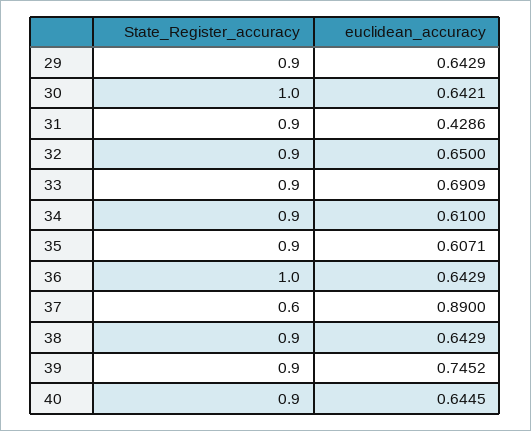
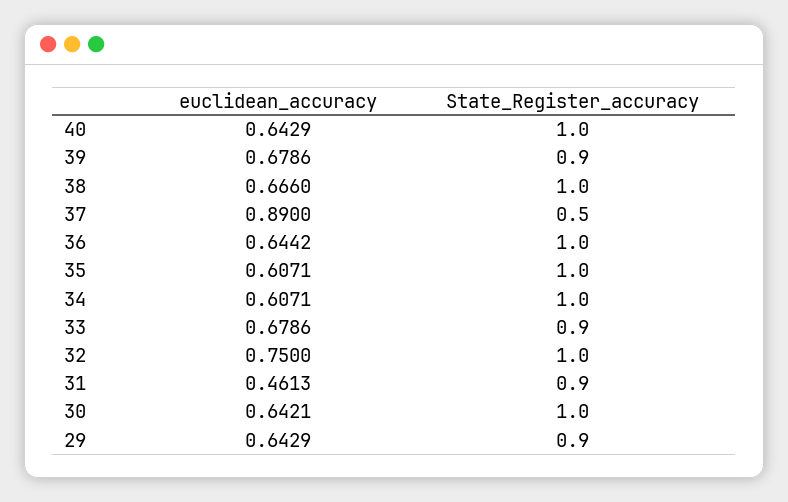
euclidean_accuracy, 31: 0.4286 -> 0.4613
State_Register_accuracy, 32: 0.9 -> 1
euclidean_accuracy, 32: 0.65 -> 0.75
euclidean_accuracy, 33: 0.6909 -> 0.6786
State_Register_accuracy, 34: 0.9 -> 1
euclidean_accuracy, 34: 0.61 -> 0.6071
State_Register_accuracy, 35: 0.9 -> 1
euclidean_accuracy, 36: 0.6429 -> 0.6442
State_Register_accuracy, 37: 0.6 -> 0.5
State_Register_accuracy, 38: 0.9 -> 1
euclidean_accuracy, 38: 0.6429 -> 0.666
euclidean_accuracy, 39: 0.7452 -> 0.6786
State_Register_accuracy, 40: 0.9 -> 1
euclidean_accuracy, 40: 0.6445 -> 0.6429

